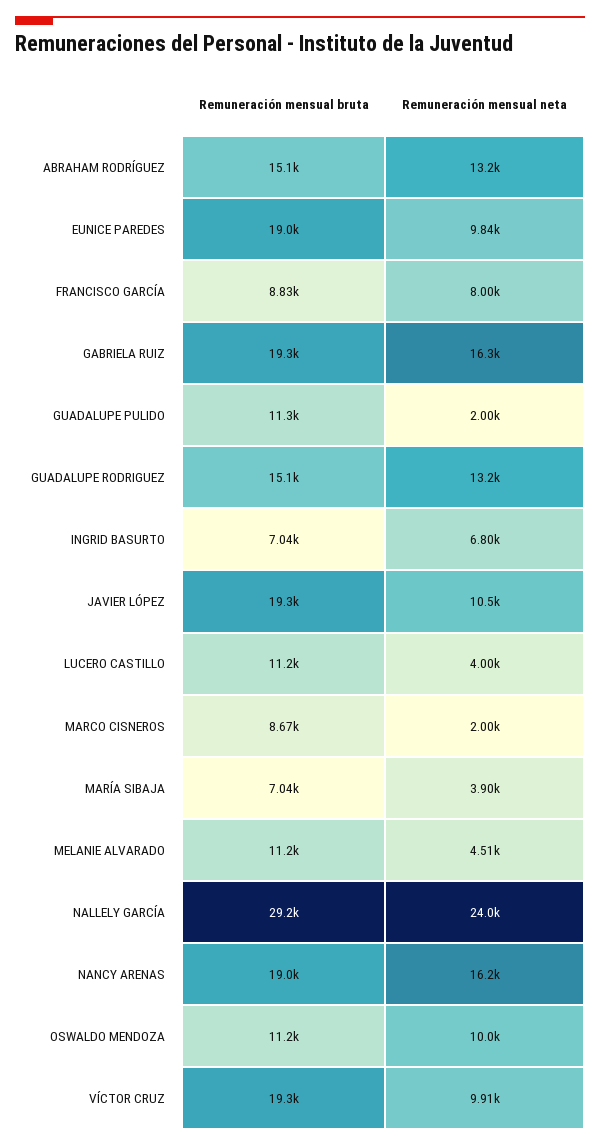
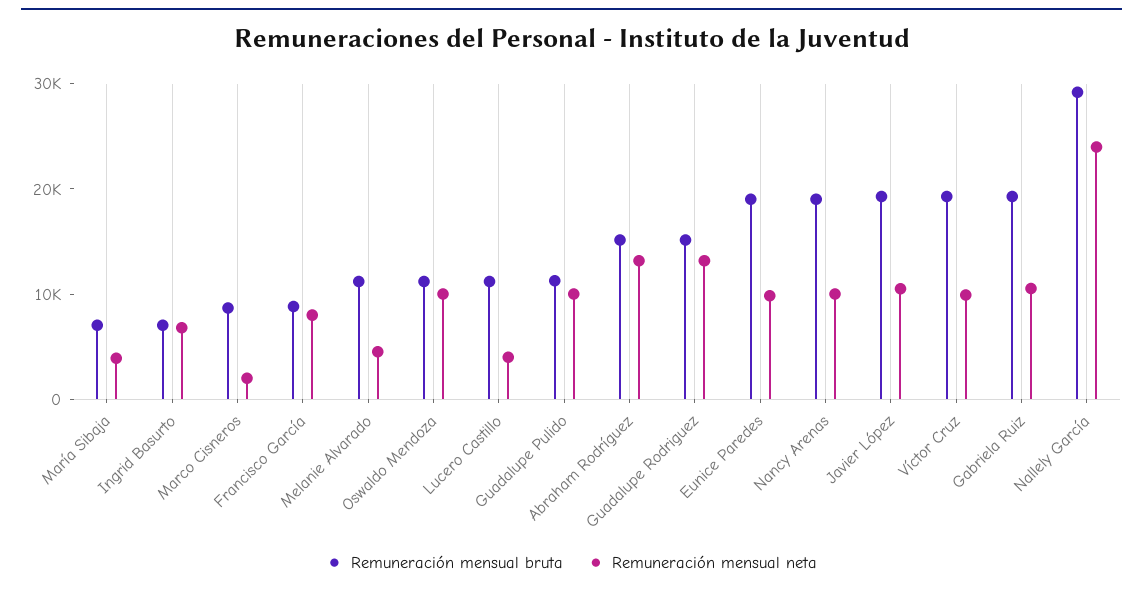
Remuneración mensual neta, GABRIELA RUIZ: 16300 -> 10000
Remuneración mensual neta, GUADALUPE PULIDO: 2000 -> 10000
Remuneración mensual neta, NANCY ARENAS: 16200 -> 10000

